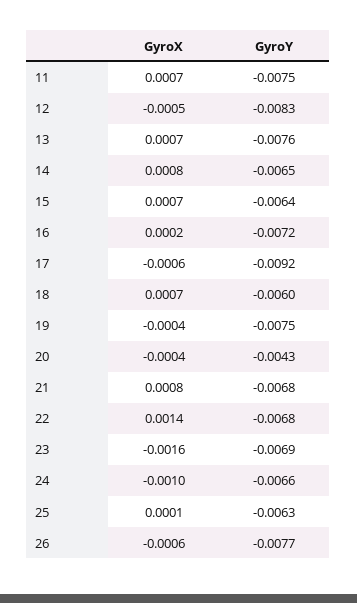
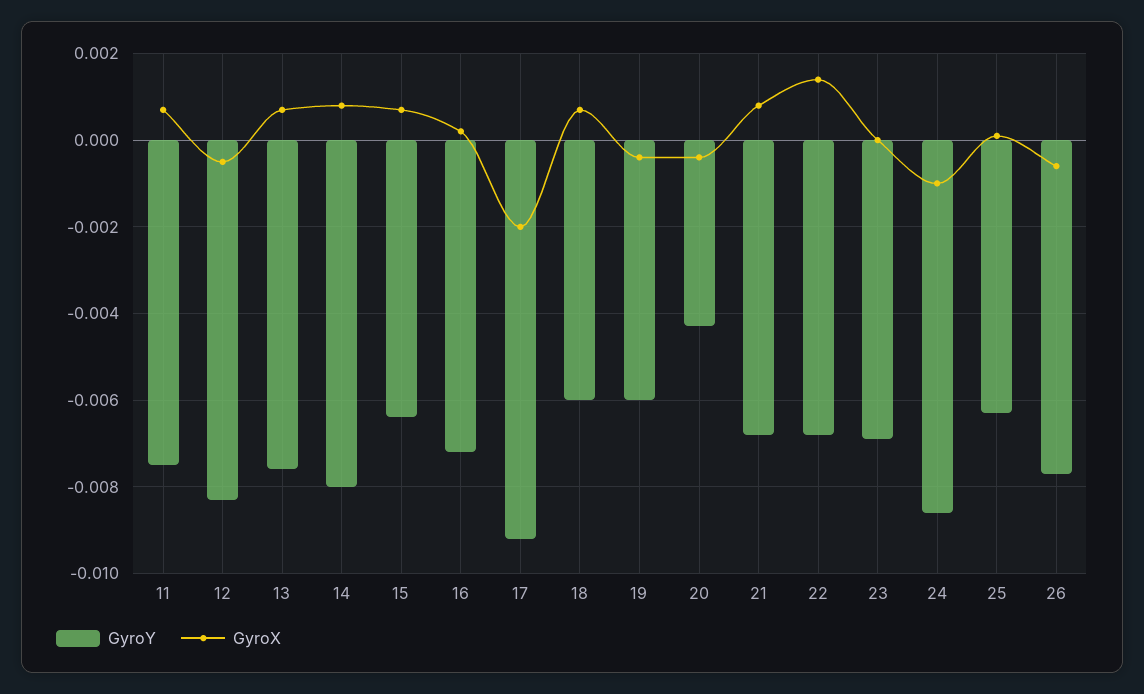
GyroY, 14: -0.0065 -> -0.008
GyroX, 17: -0.0006 -> -0.002
GyroY, 19: -0.0075 -> -0.006
GyroX, 23: -0.0016 -> 0
GyroY, 24: -0.0066 -> -0.0085

